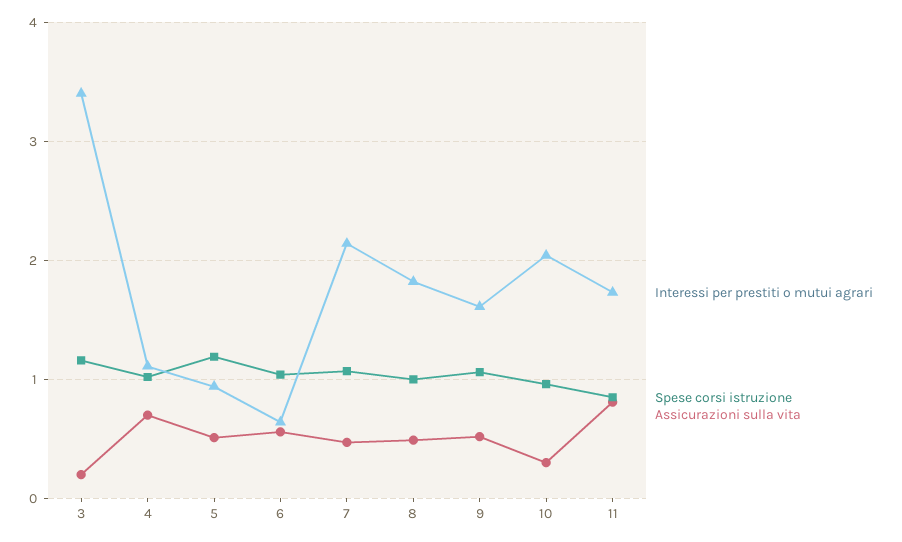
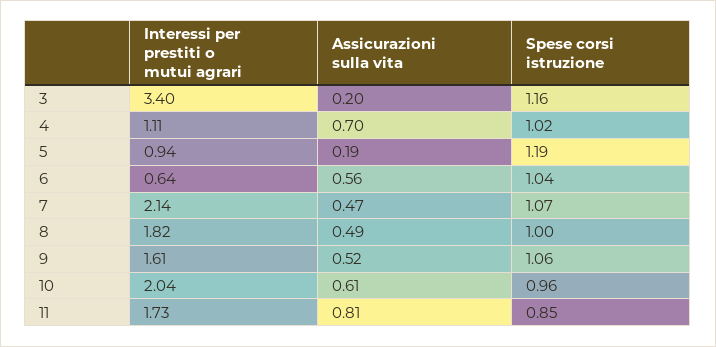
Assicurazioni sulla vita, 5: 0.5 -> 0.19
Assicurazioni sulla vita, 10: 0.3 -> 0.61

